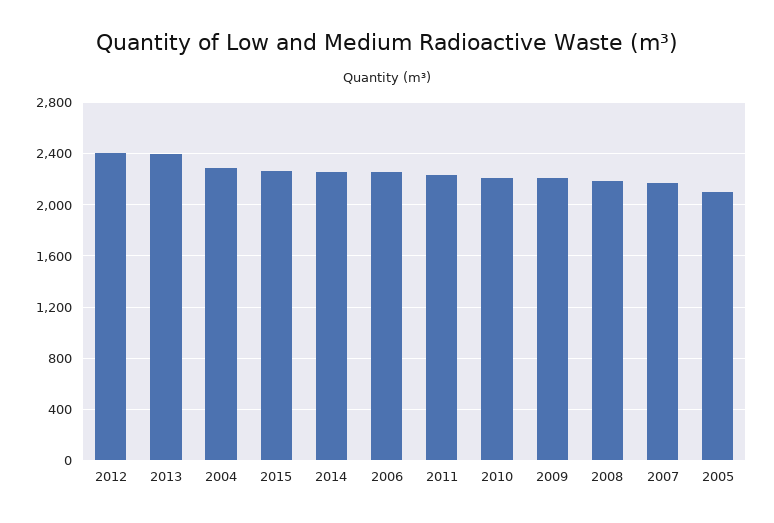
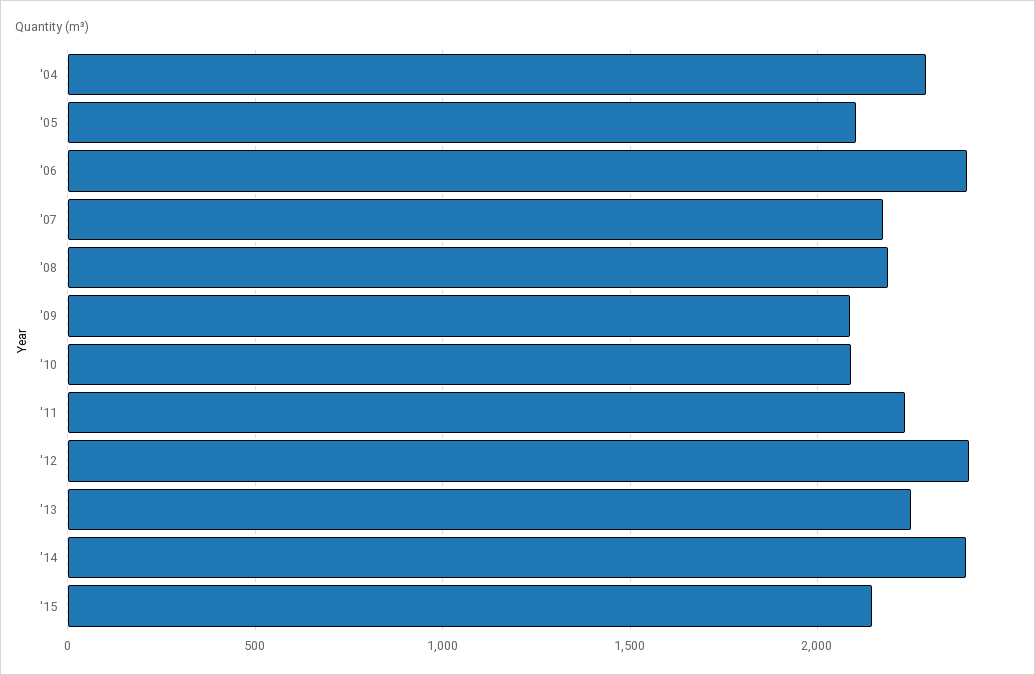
2013: 2400 -> 2250
2015: 2250 -> 2150
2014: 2250 -> 2400
2006: 2250 -> 2400
2010: 2200 -> 2100
2009: 2200 -> 2100

